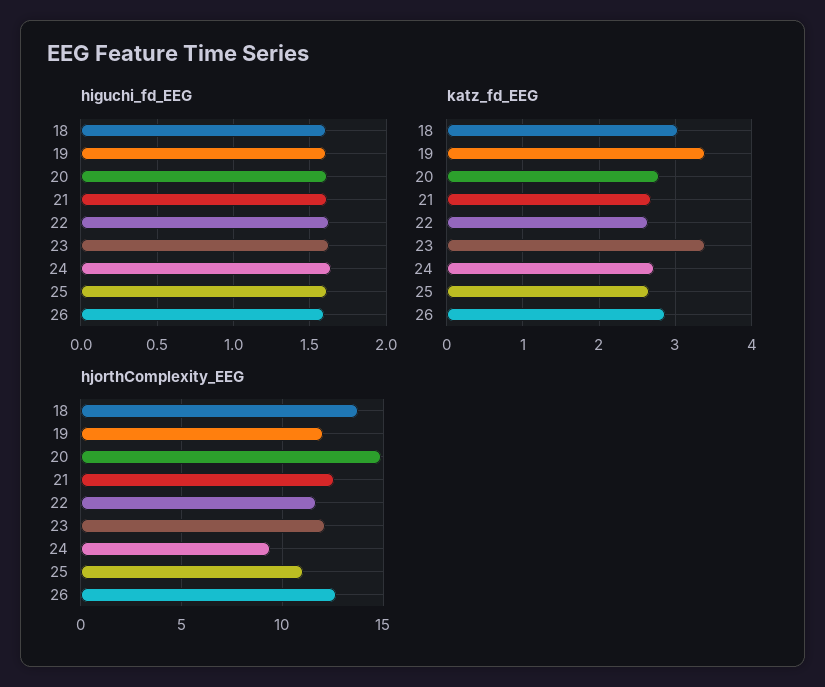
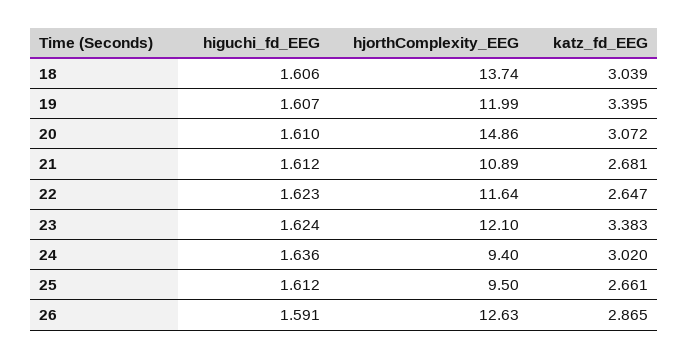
katz_fd_EEG, 20: 2.8 -> 3.072
katz_fd_EEG, 24: 2.7 -> 3.02
hjorthComplexity_EEG, 21: 12.5 -> 10.89
hjorthComplexity_EEG, 25: 11 -> 9.5

